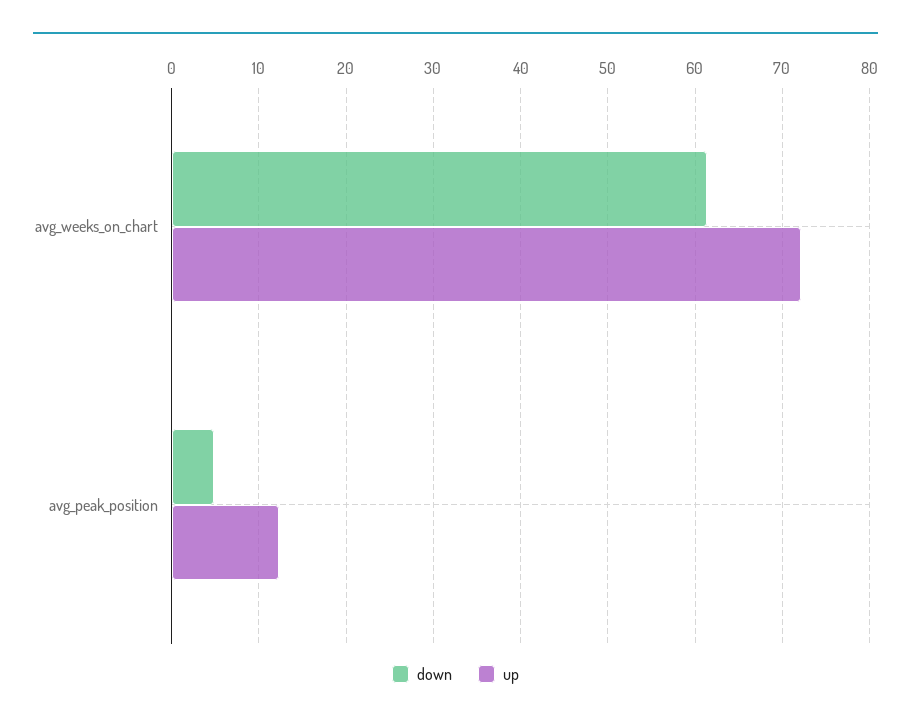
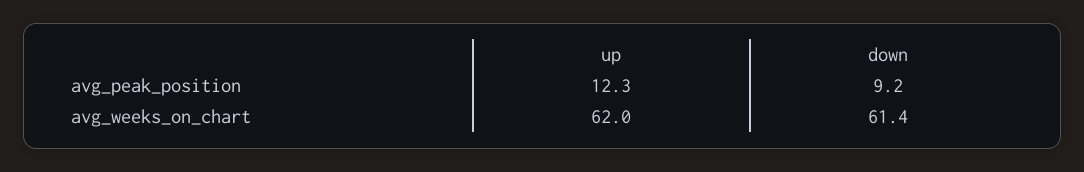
up, avg_weeks_on_chart: 72 -> 62
down, avg_peak_position: 5 -> 9.2

